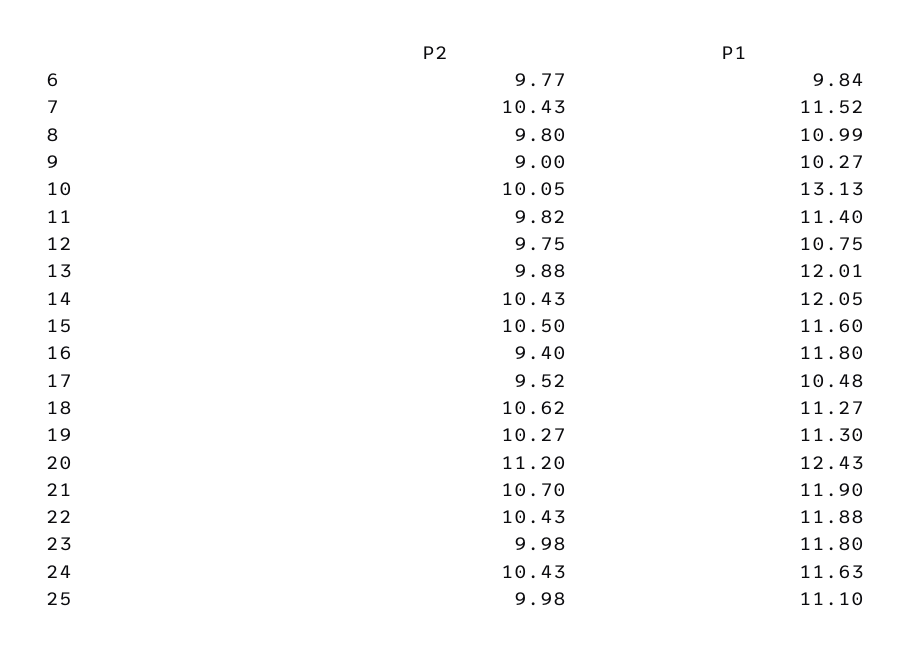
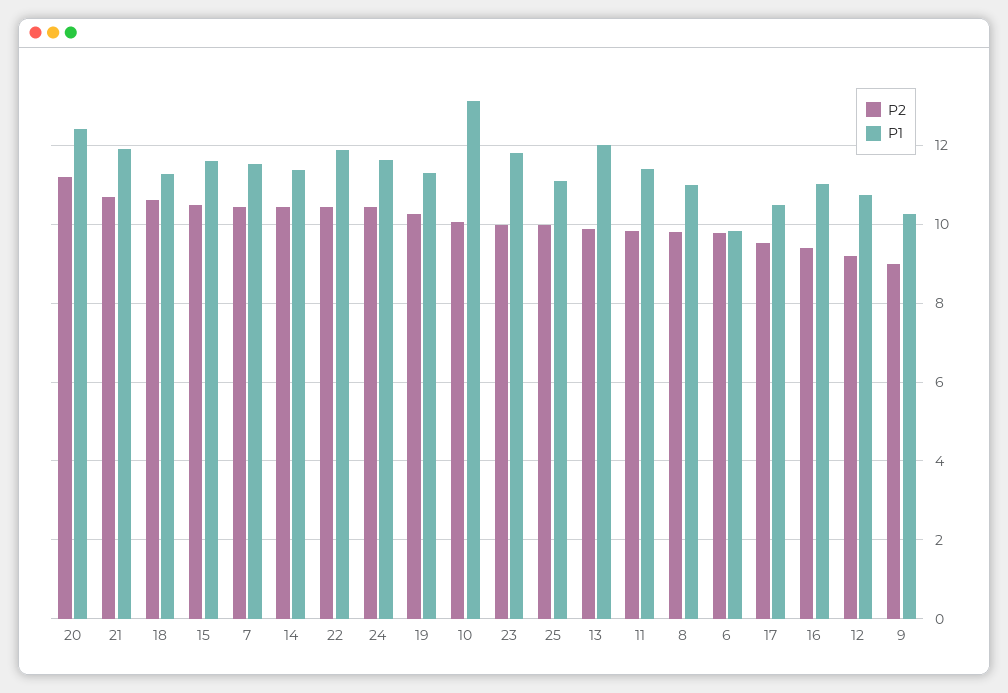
P2, 12: 9.75 -> 9.2
P1, 14: 12.05 -> 11.4
P1, 16: 11.8 -> 11

